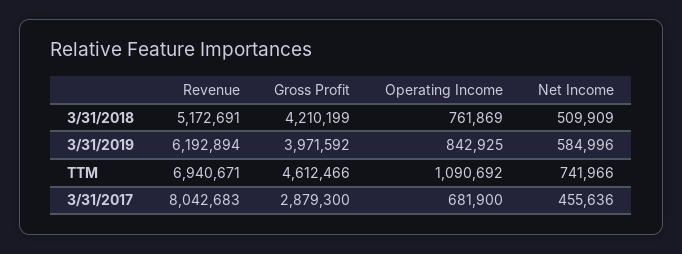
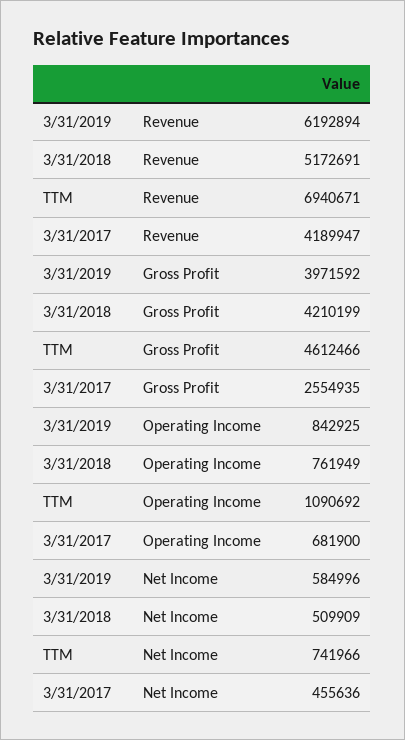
Operating Income, 3/31/2018: 761869 -> 761949
Revenue, 3/31/2017: 8042683 -> 4189947
Gross Profit, 3/31/2017: 2879300 -> 2554935

